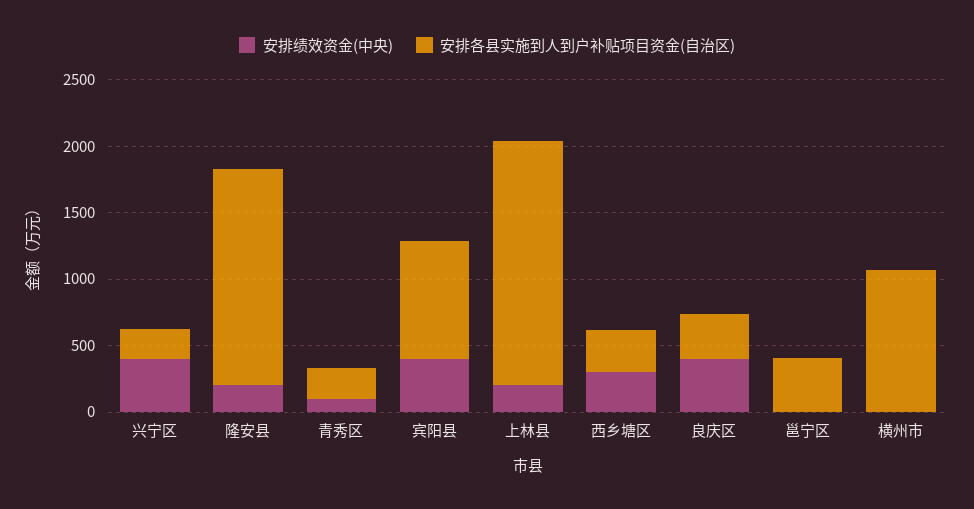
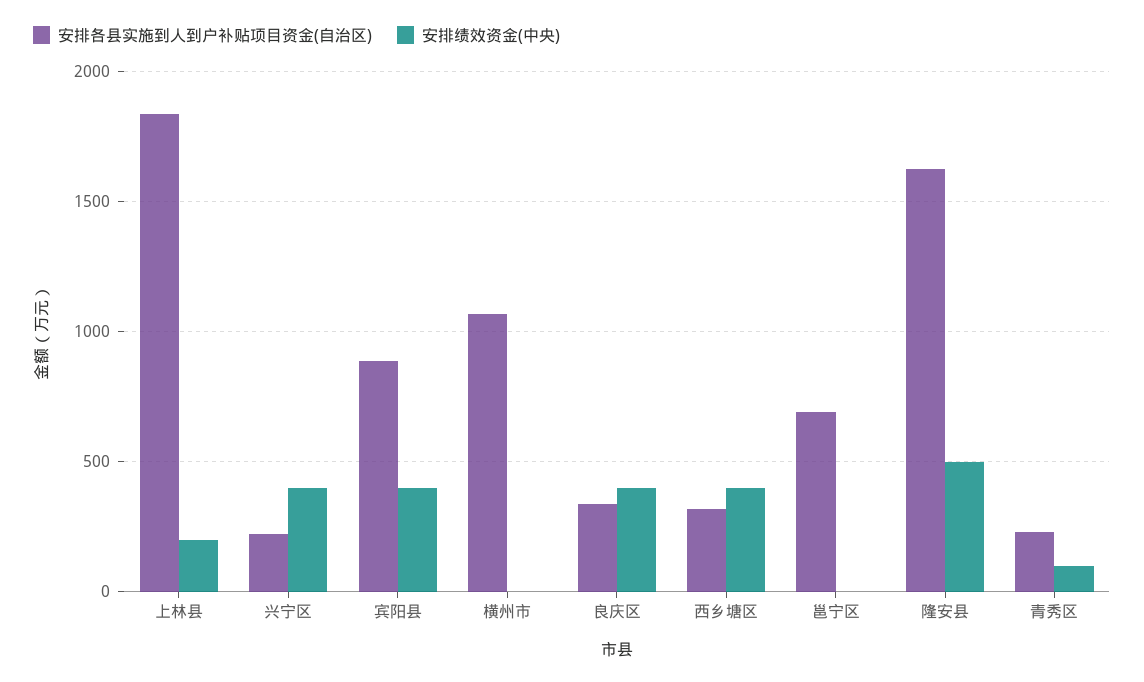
安排绩效资金(中央), 隆安县: 200 -> 500
安排绩效资金(中央), 西乡塘区: 300 -> 400
安排各县实施到人到户补贴项目资金(自治区), 邕宁区: 400 -> 700

